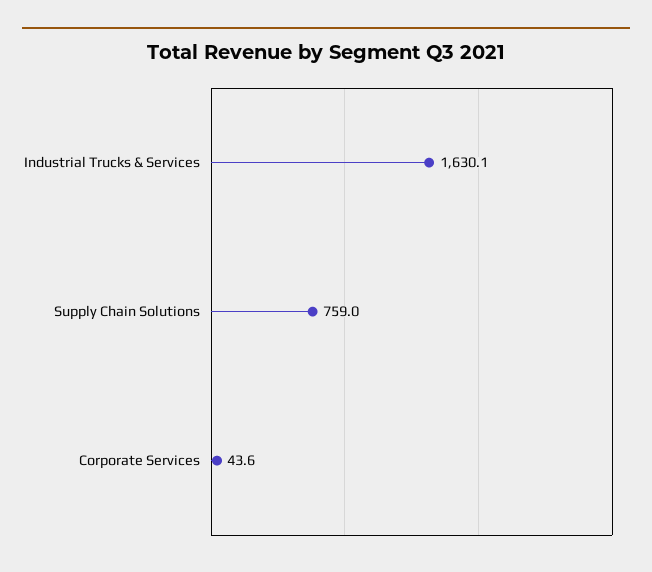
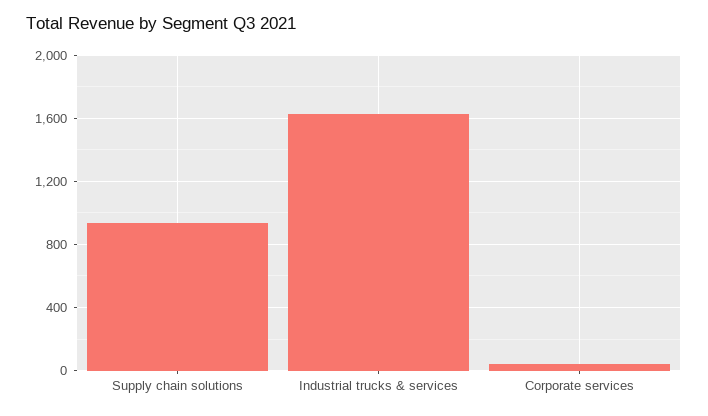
Supply Chain Solutions: 759 -> 950

